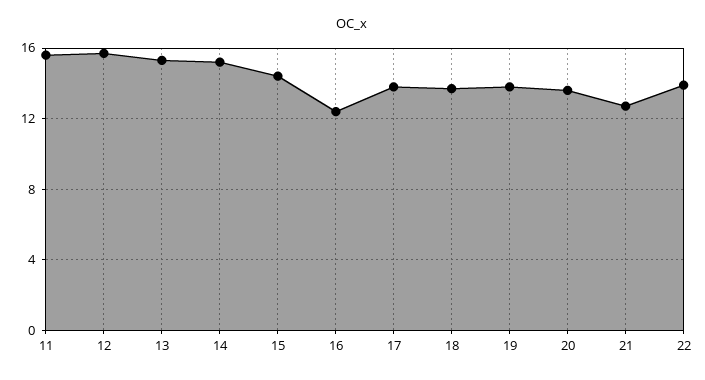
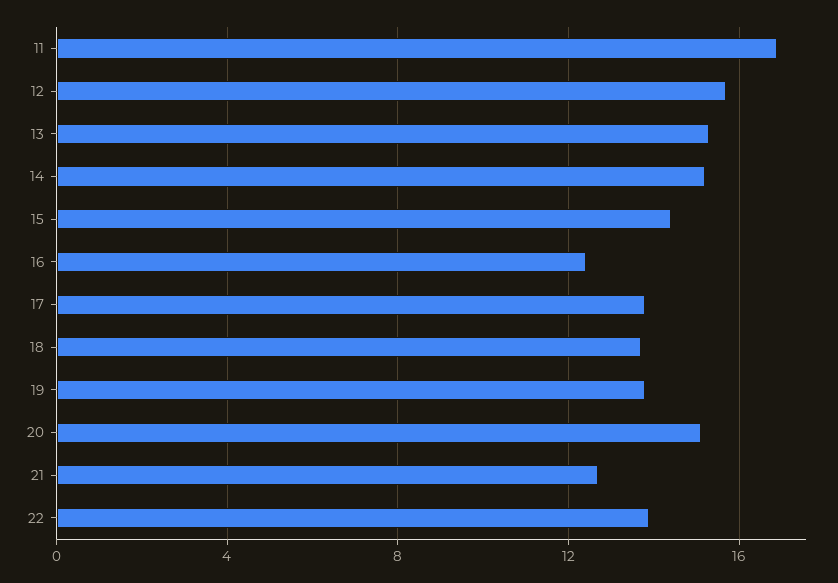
11: 15.5 -> 17
20: 13.5 -> 15

